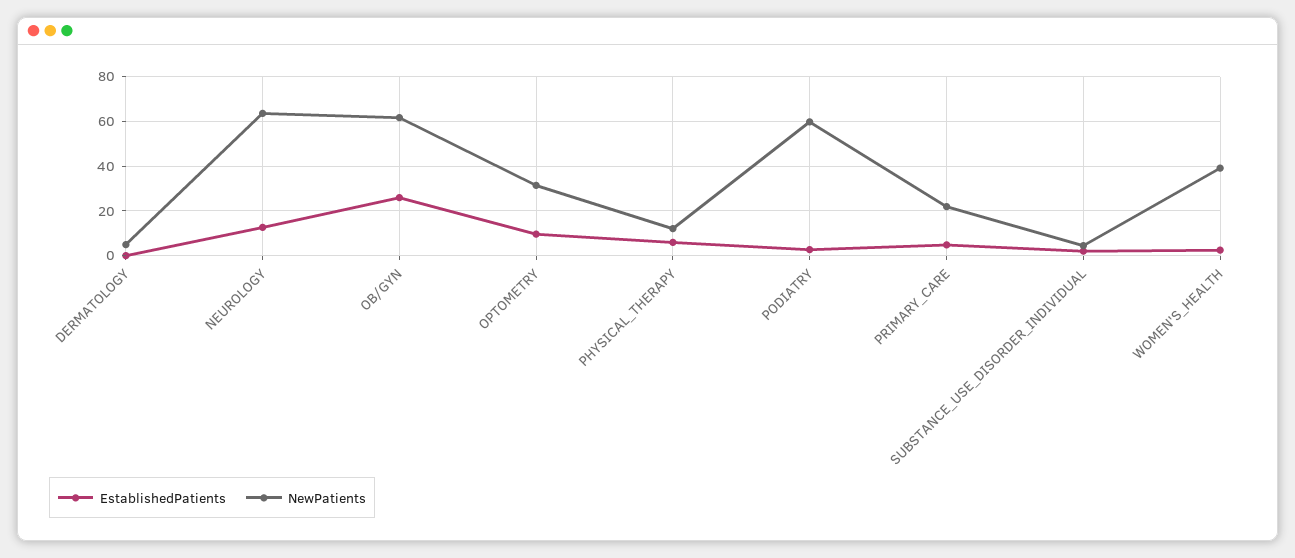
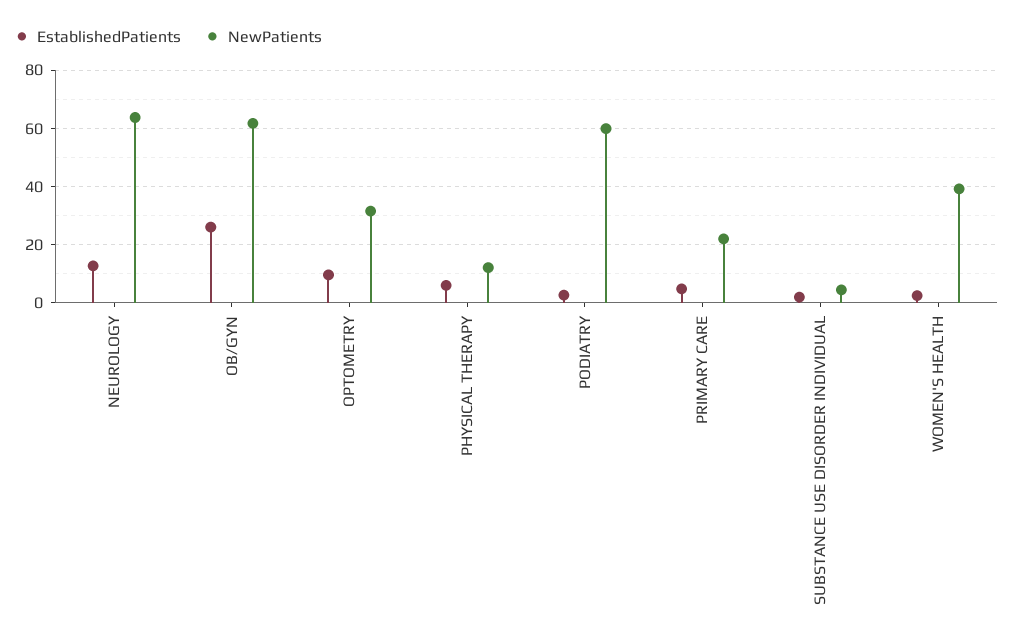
EstablishedPatients, DERMATOLOGY: 0 -> none
NewPatients, DERMATOLOGY: 5 -> none

